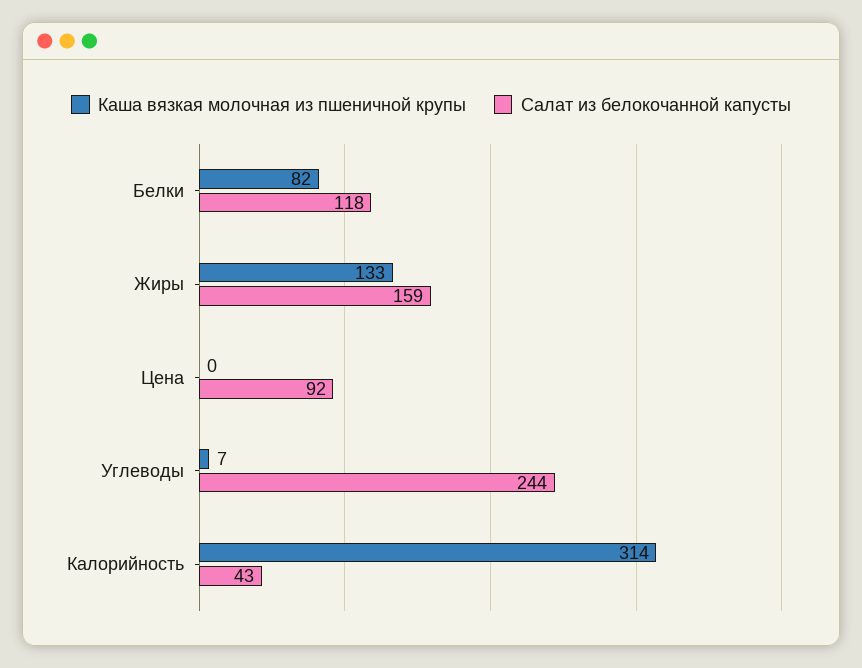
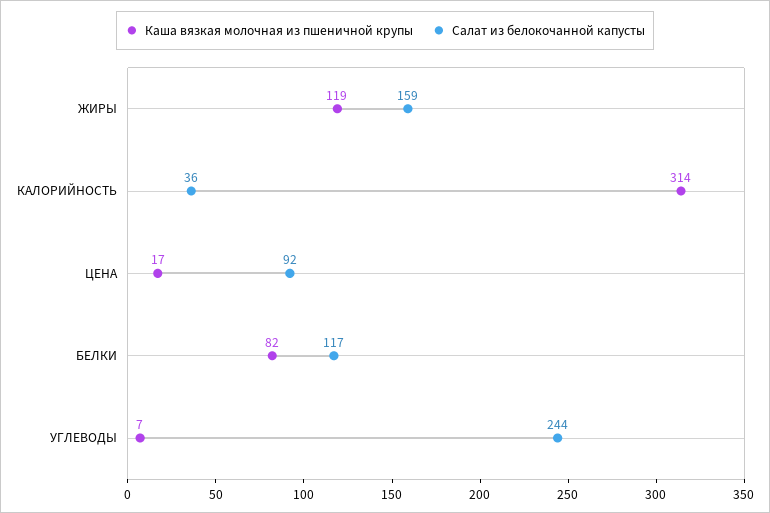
Салат из белокочанной капусты, Белки: 118 -> 117
Каша вязкая молочная из пшеничной крупы, Жиры: 133 -> 119
Каша вязкая молочная из пшеничной крупы, Цена: 0 -> 17
Салат из белокочанной капусты, Калорийность: 43 -> 36

